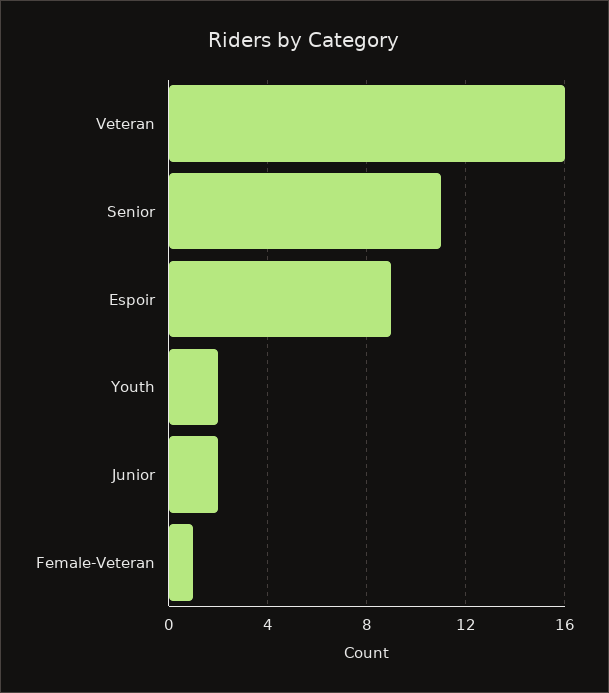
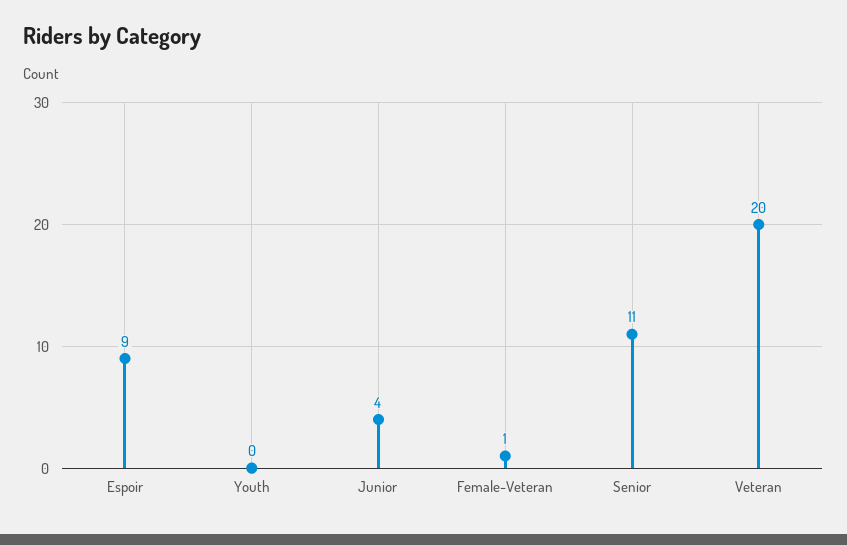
Veteran: 16 -> 20
Youth: 2 -> 0
Junior: 2 -> 4

